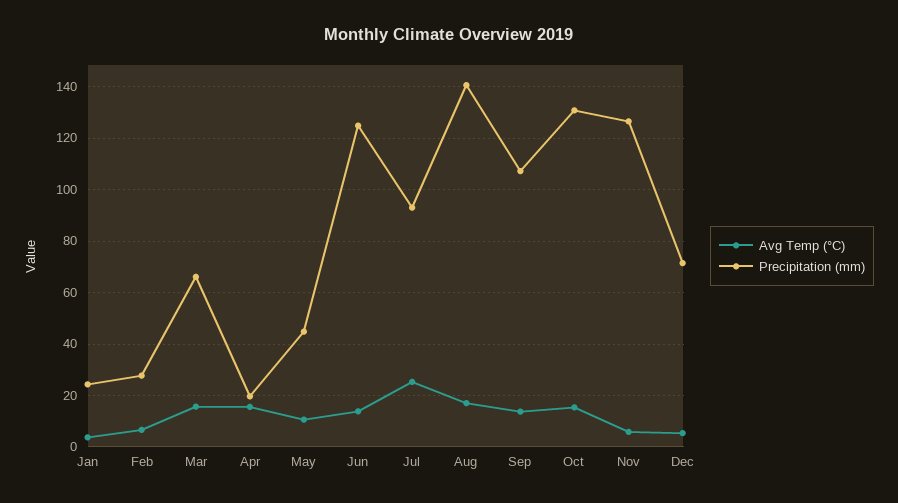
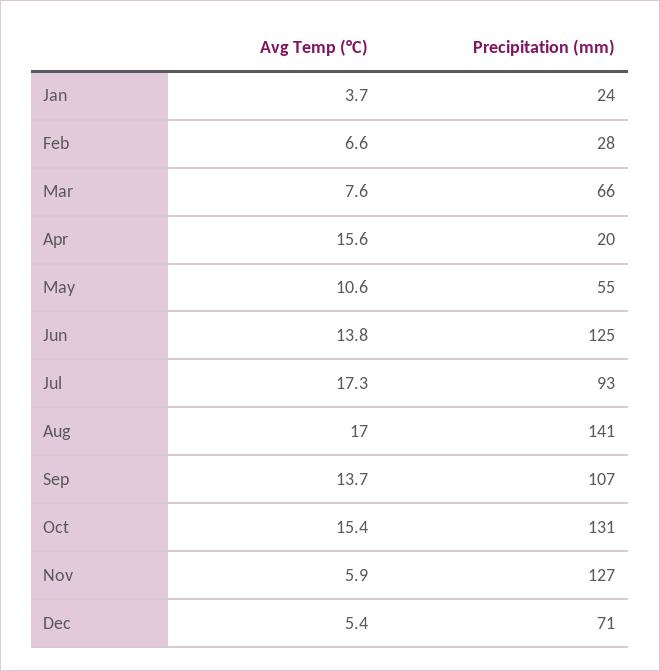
Avg Temp (°C), Mar: 15 -> 7.6
Precipitation (mm), May: 45 -> 55
Avg Temp (°C), Jul: 25 -> 17.3

